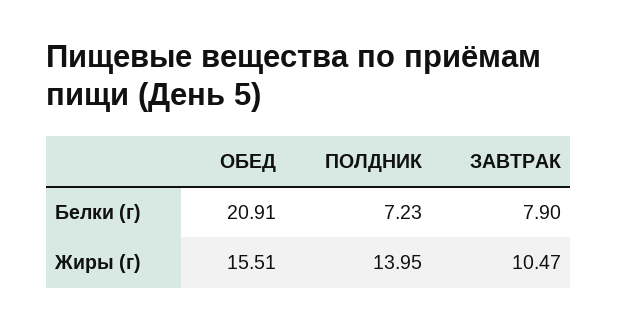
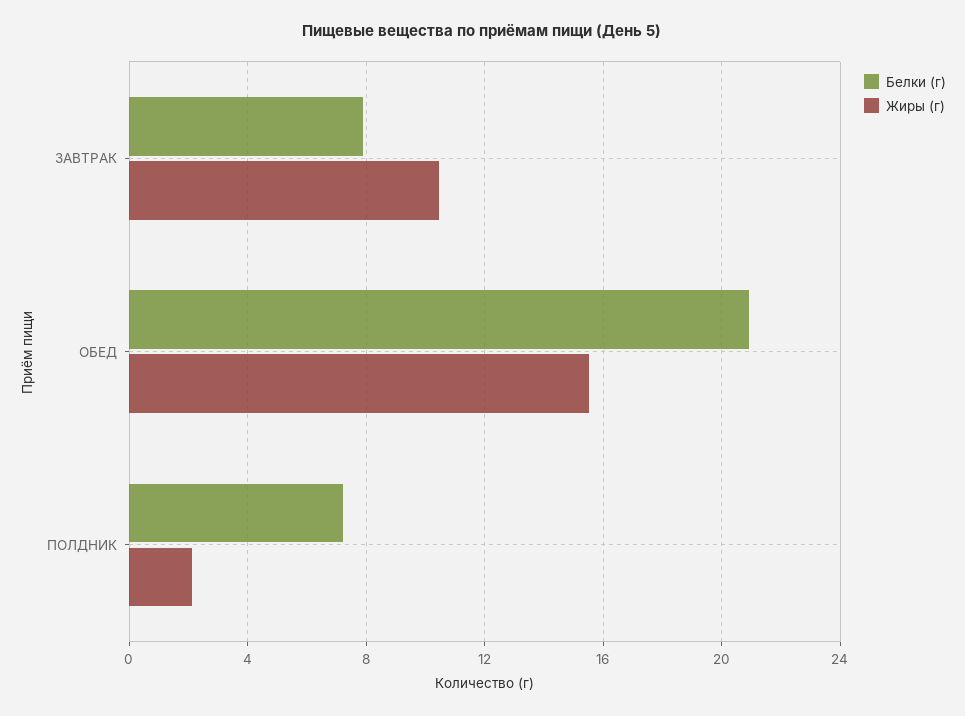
Жиры (г), ПОЛДНИК: 13.95 -> 2

